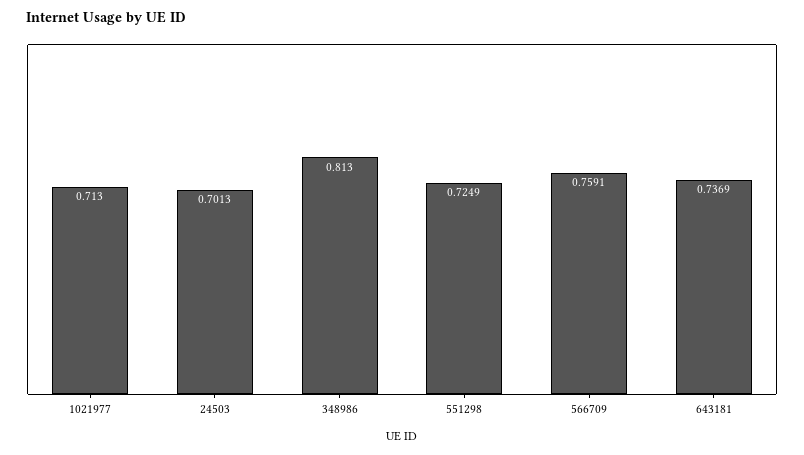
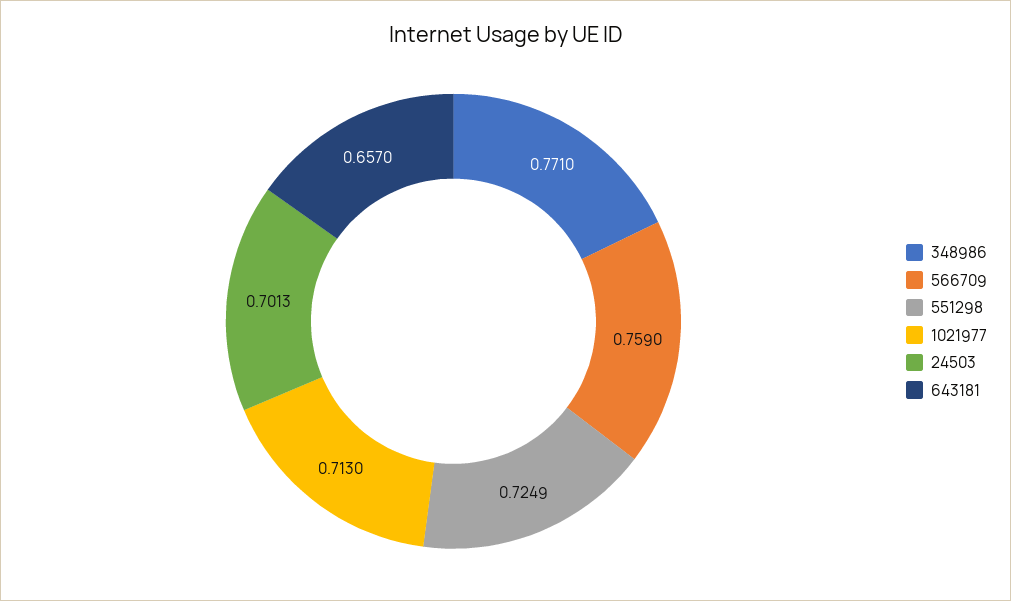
348986: 0.813 -> 0.771
566709: 0.7591 -> 0.759
643181: 0.7369 -> 0.657

